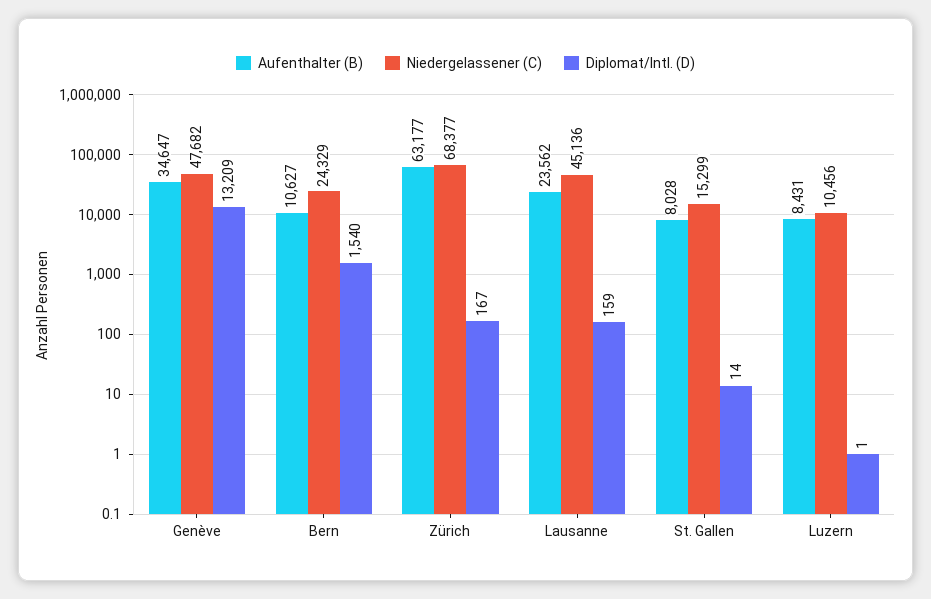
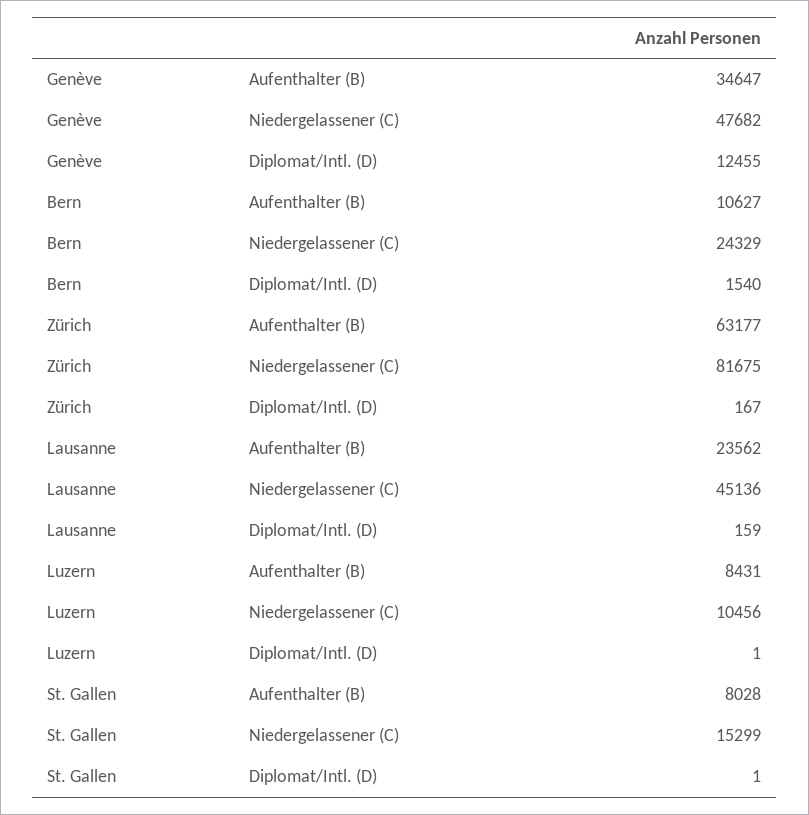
Diplomat/Intl. (D), Genève: 13209 -> 12455
Niedergelassener (C), Zürich: 68377 -> 81675
Diplomat/Intl. (D), St. Gallen: 14 -> 1

